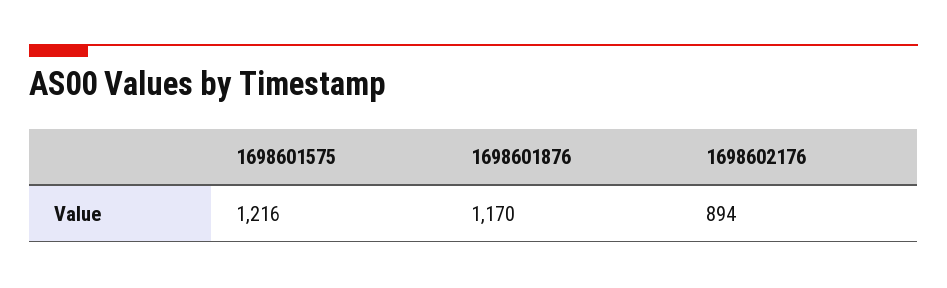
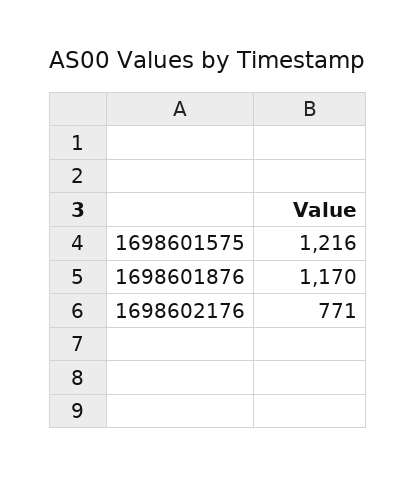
1698602176: 894 -> 771

